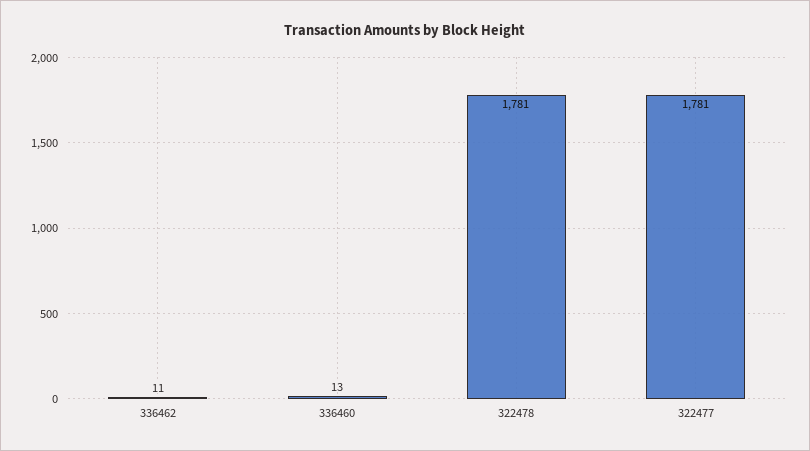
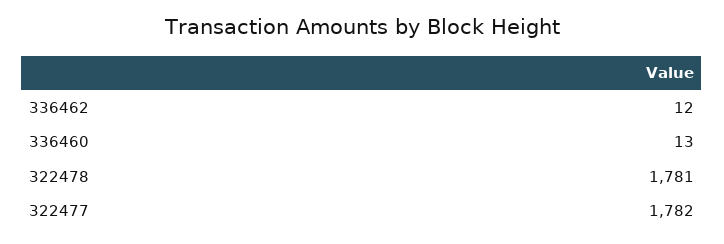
336462: 11 -> 12
322477: 1781 -> 1782

